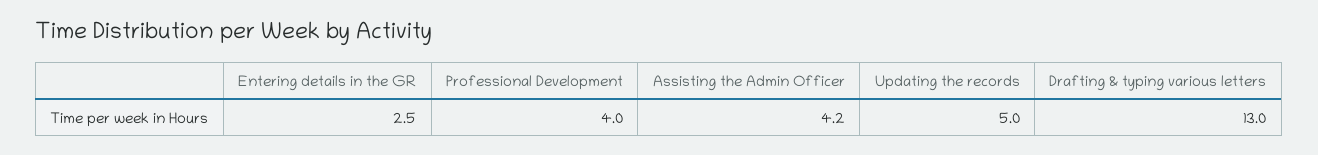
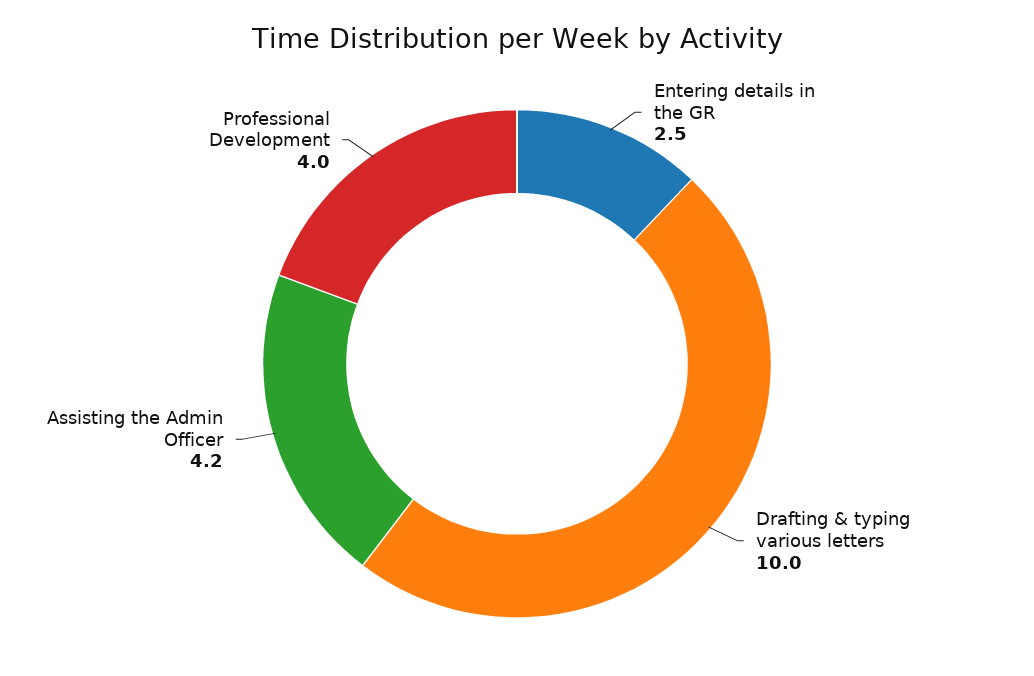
Updating the records: 5 -> none
Drafting & typing various letters: 13 -> 10

